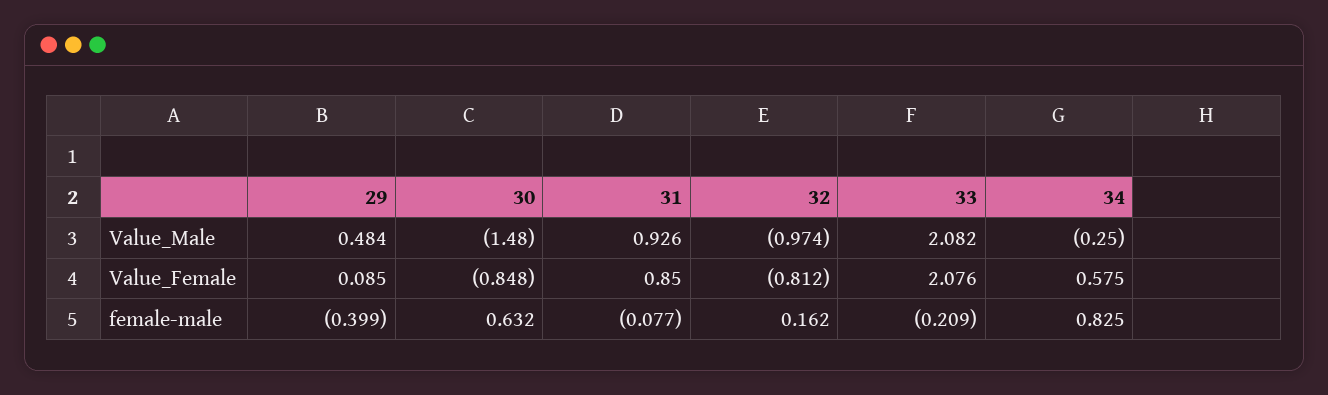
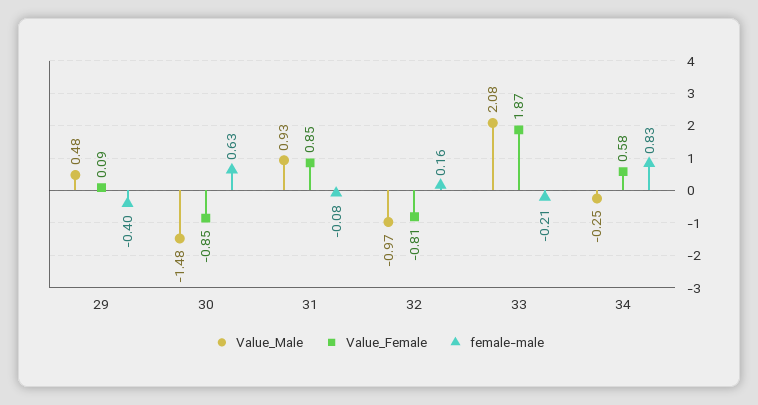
Value_Female, 33: 2.076 -> 1.87

